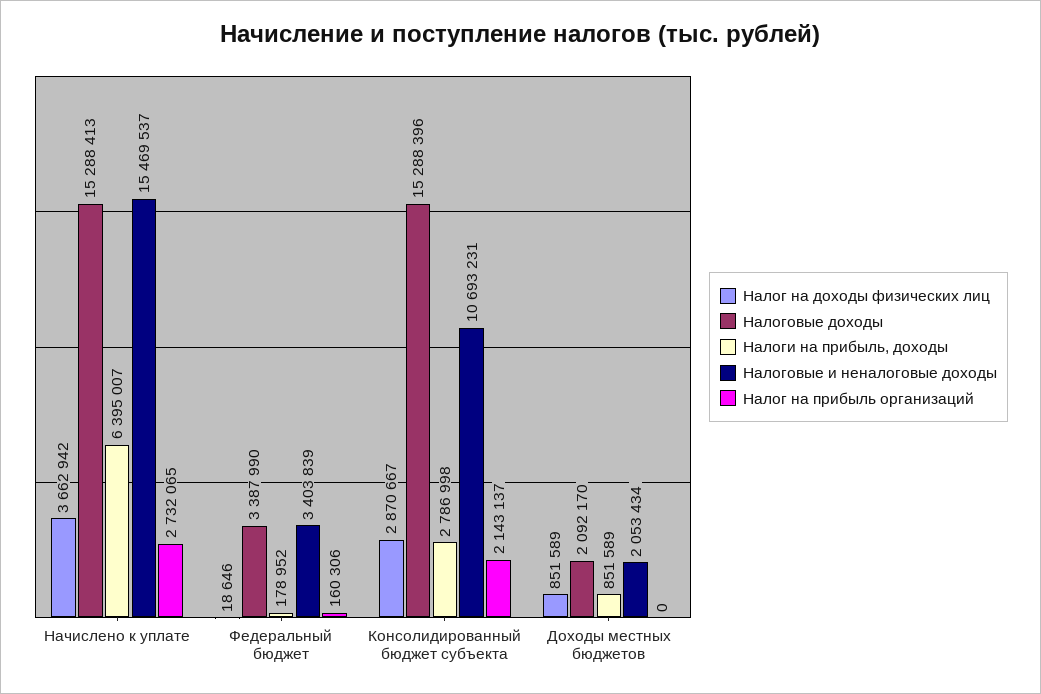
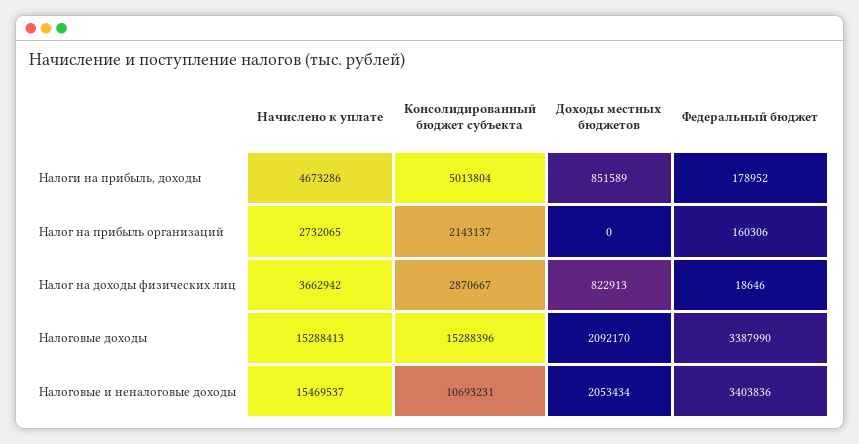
Налоги на прибыль, доходы, Начислено к уплате: 6395007 -> 4673286
Налоговые и неналоговые доходы, Федеральный бюджет: 3403839 -> 3403836
Налоги на прибыль, доходы, Консолидированный бюджет субъекта: 2786998 -> 5013804
Налог на доходы физических лиц, Доходы местных бюджетов: 851589 -> 822913

